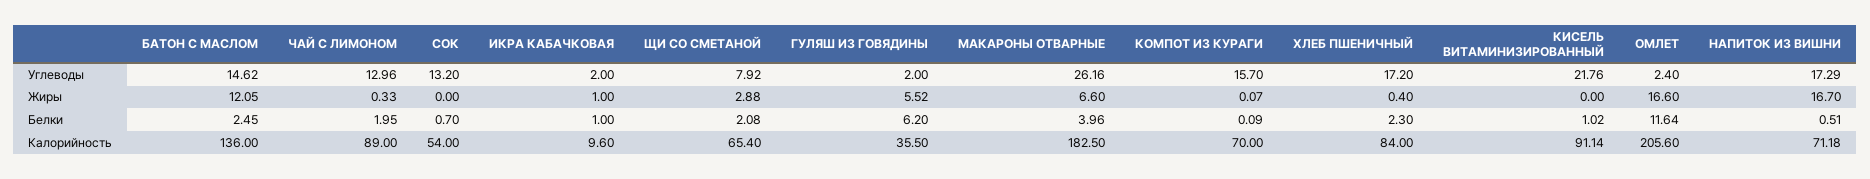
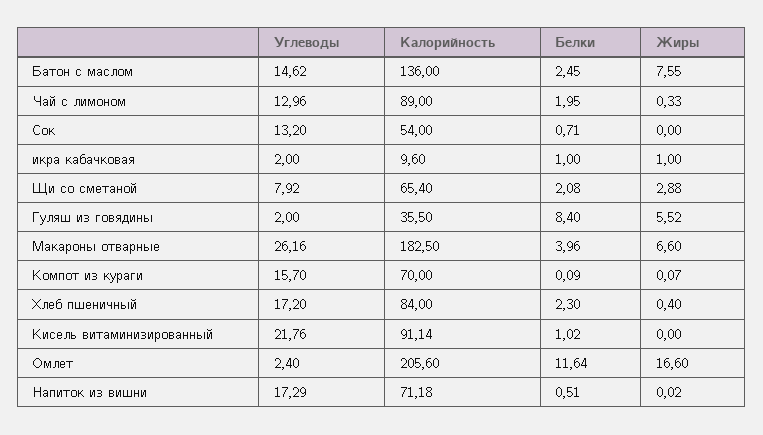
БАТОН С МАСЛОМ, Жиры: 12.05 -> 7.55
НАПИТОК ИЗ ВИШНИ, Жиры: 16.7 -> 0.02
СОК, Белки: 0.7 -> 0.71
ГУЛЯШ ИЗ ГОВЯДИНЫ, Белки: 6.2 -> 8.4

